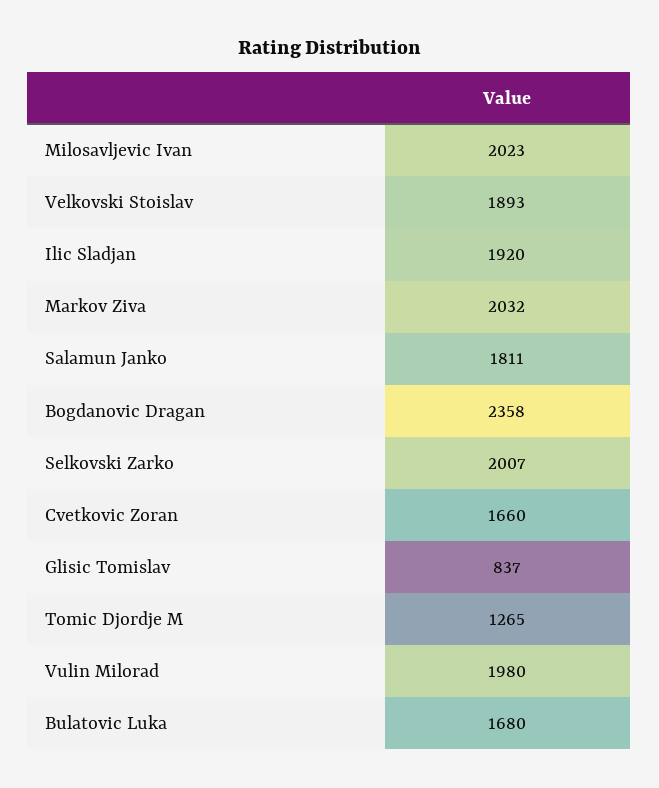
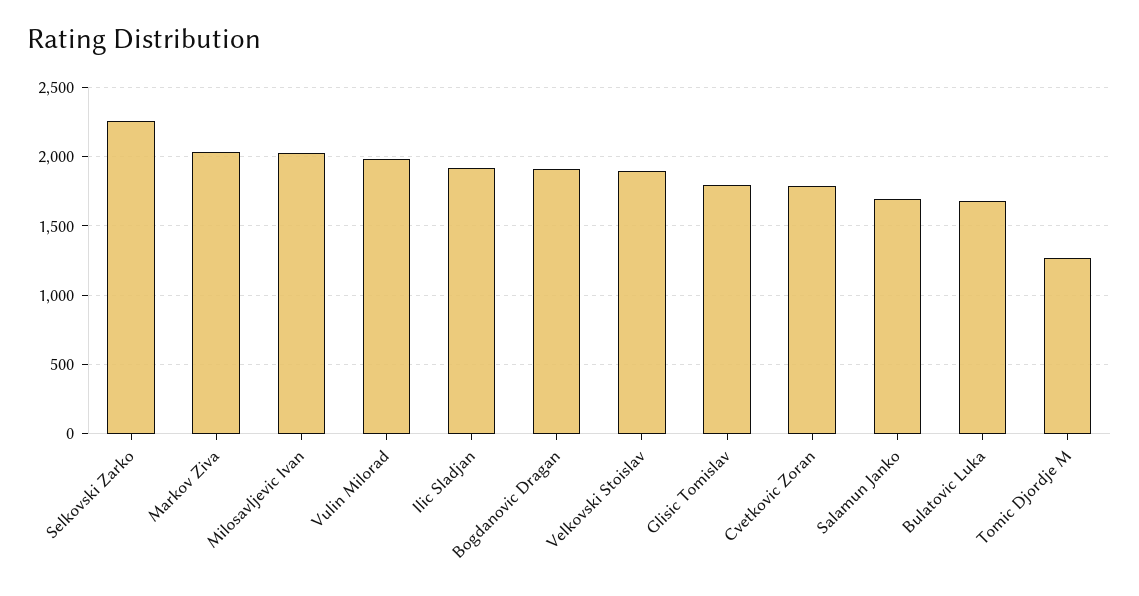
Salamun Janko: 1811 -> 1700
Bogdanovic Dragan: 2358 -> 1900
Selkovski Zarko: 2007 -> 2250
Cvetkovic Zoran: 1660 -> 1800
Glisic Tomislav: 837 -> 1800

